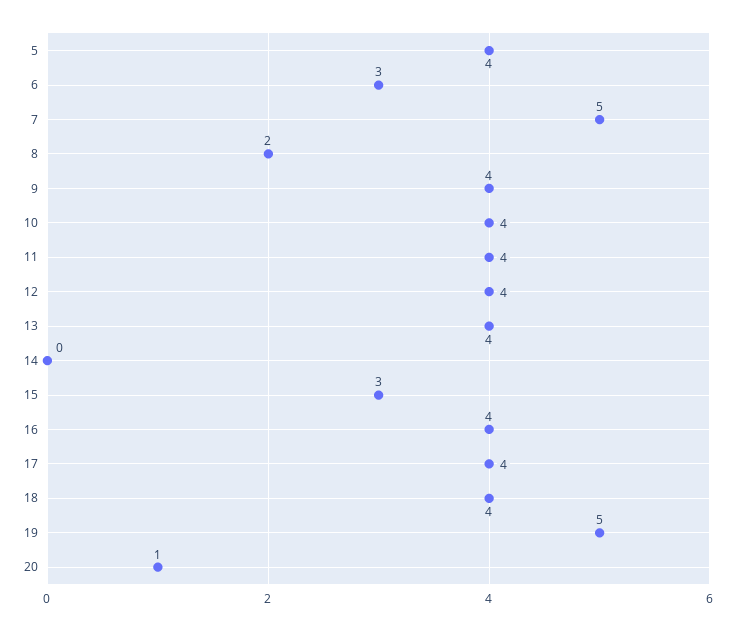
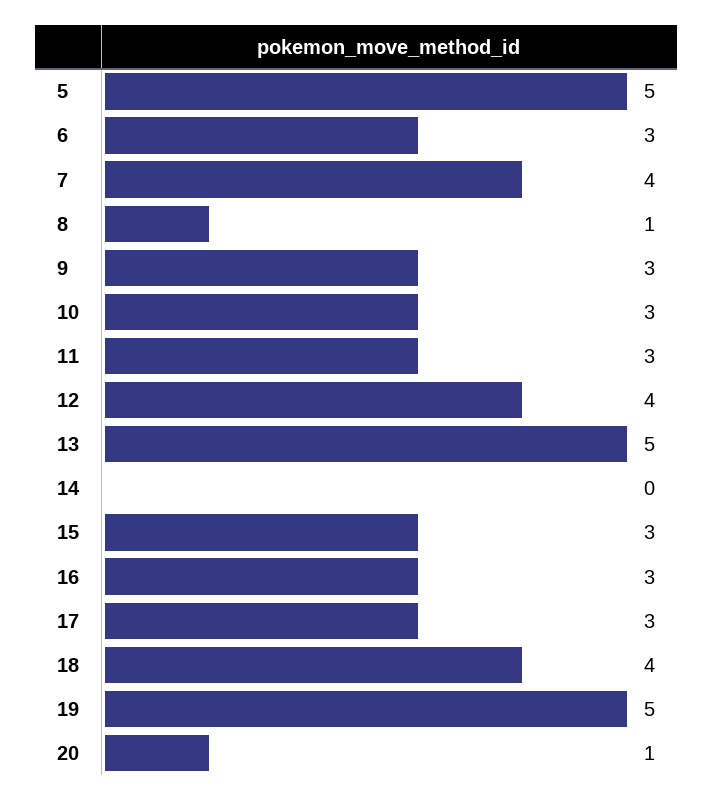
5: 4 -> 5
7: 5 -> 4
8: 2 -> 1
9: 4 -> 3
10: 4 -> 3
11: 4 -> 3
13: 4 -> 5
16: 4 -> 3
17: 4 -> 3

